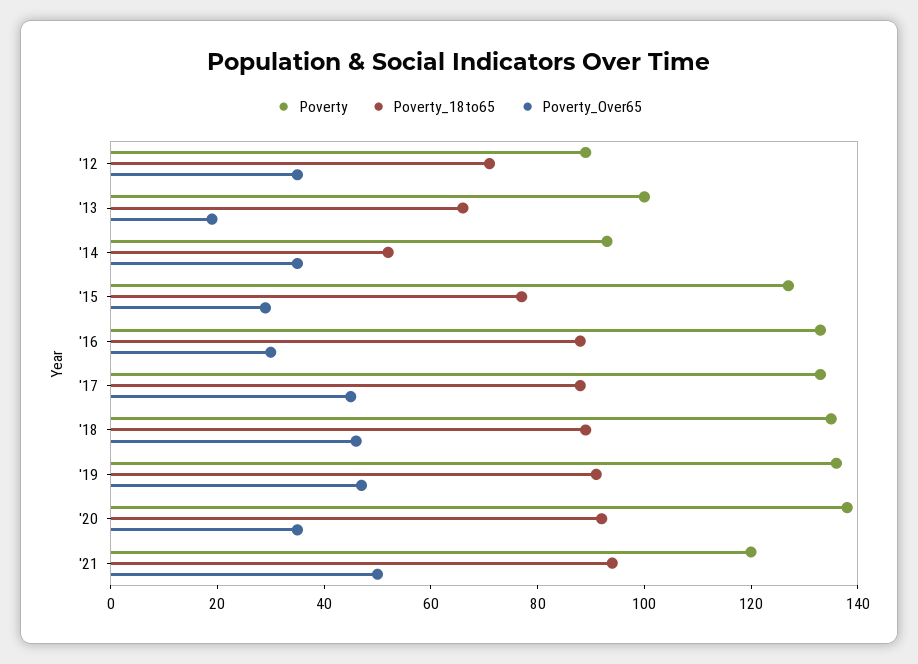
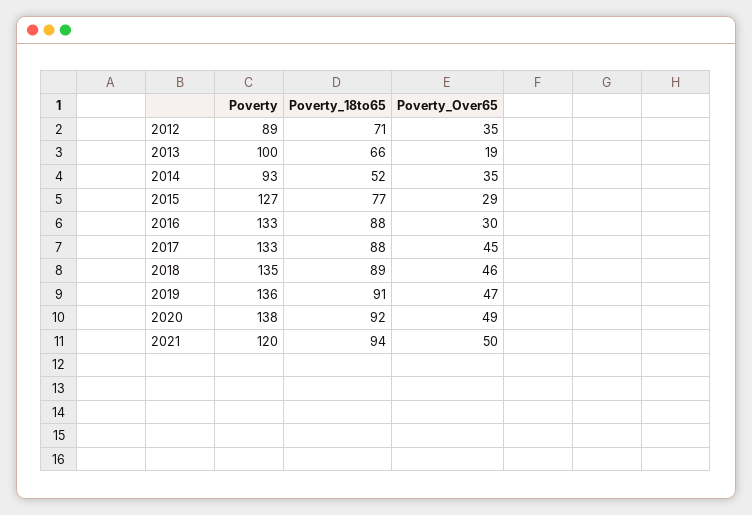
Poverty_Over65, '20: 35 -> 49

